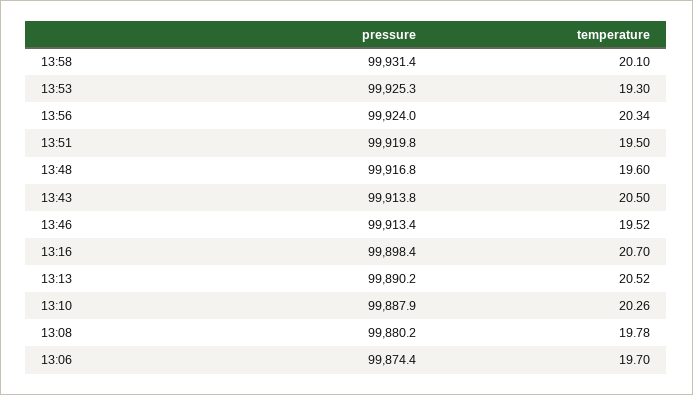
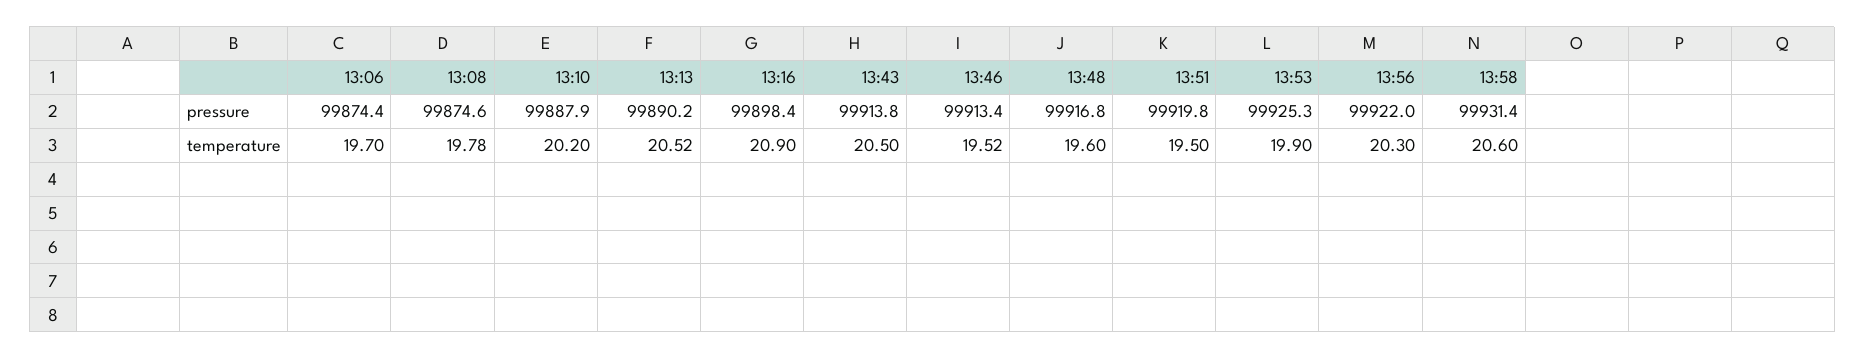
temperature, 13:58: 20.1 -> 20.6
temperature, 13:53: 19.3 -> 19.9
pressure, 13:56: 99924 -> 99922
temperature, 13:56: 20.34 -> 20.3
temperature, 13:16: 20.7 -> 20.9
temperature, 13:10: 20.26 -> 20.2
pressure, 13:08: 99880.2 -> 99874.6

